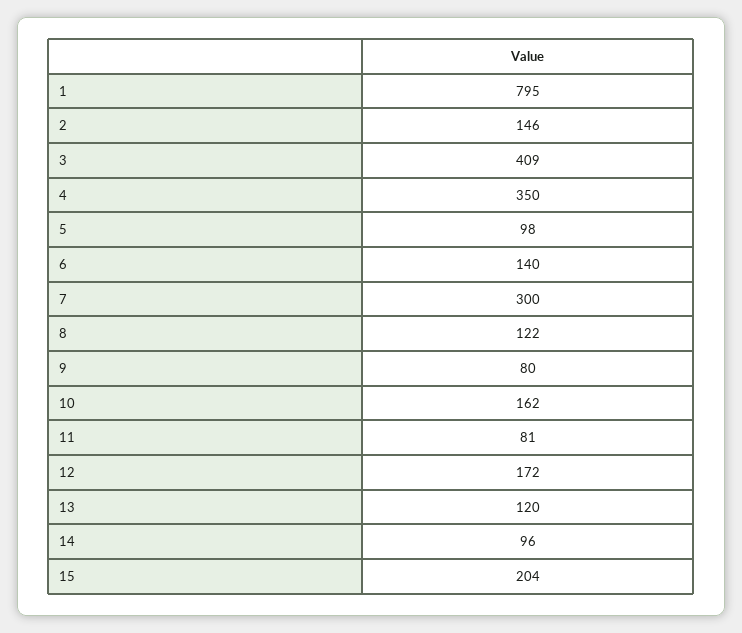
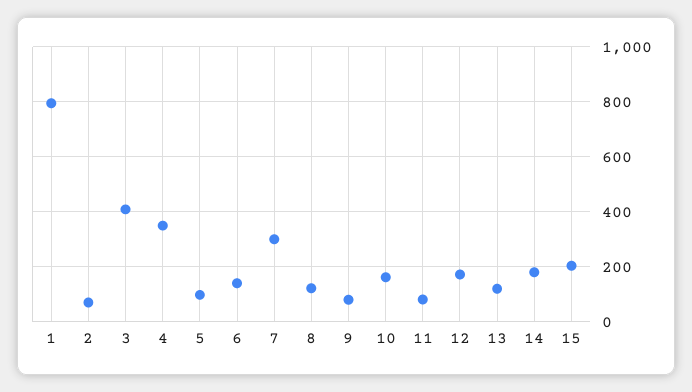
2: 146 -> 75
14: 96 -> 175

